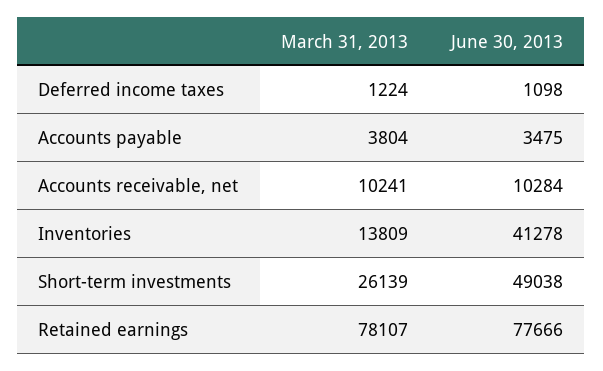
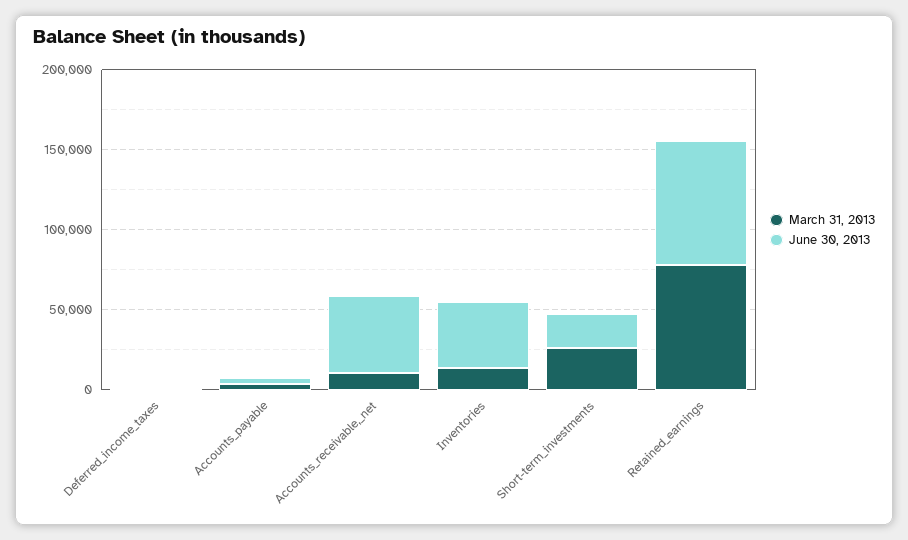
June 30, 2013, Accounts receivable, net: 10284 -> 50000
June 30, 2013, Short-term investments: 49038 -> 20000

